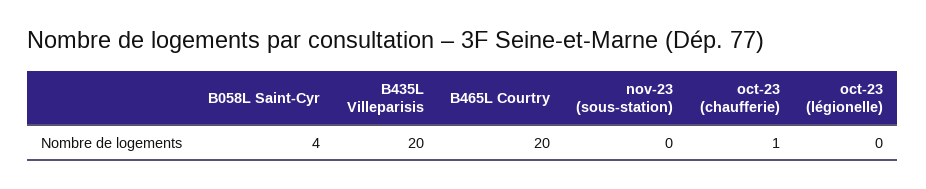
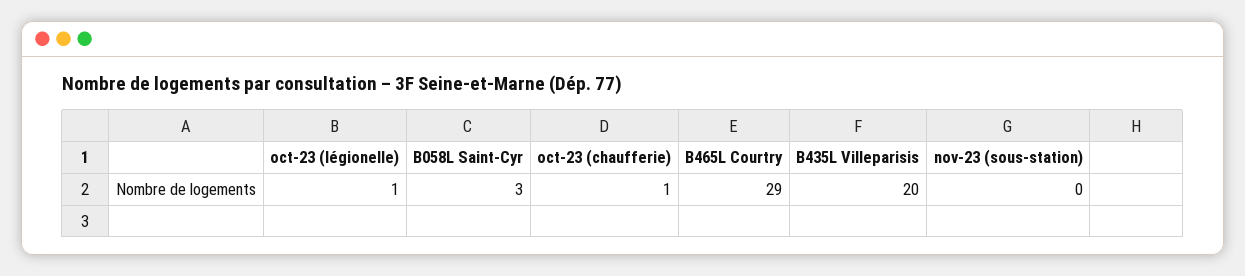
B058L Saint-Cyr: 4 -> 3
B465L Courtry: 20 -> 29
oct-23 (légionelle): 0 -> 1

